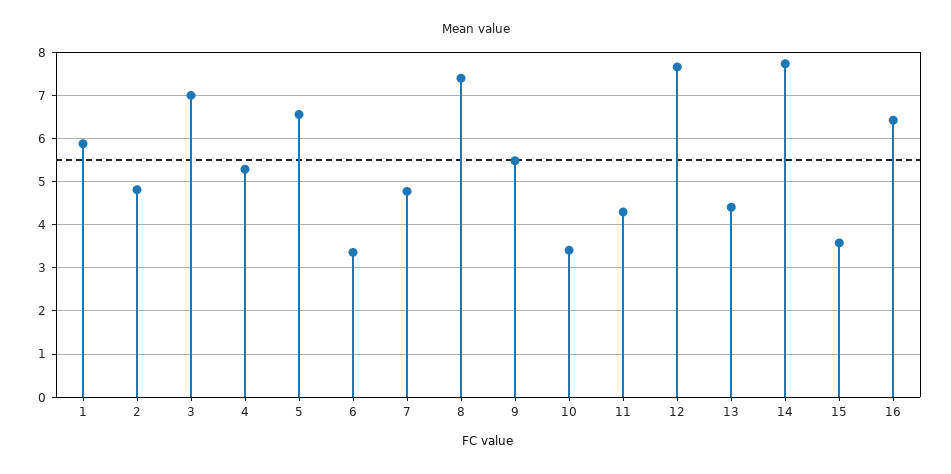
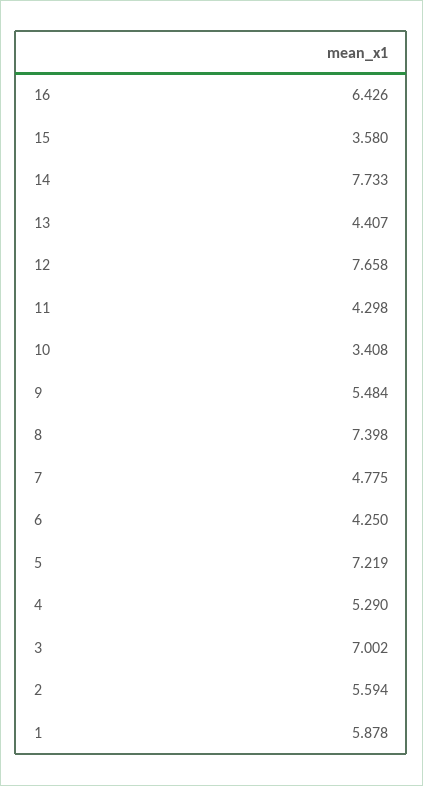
2: 4.8 -> 5.594
5: 6.6 -> 7.219
6: 3.4 -> 4.25

